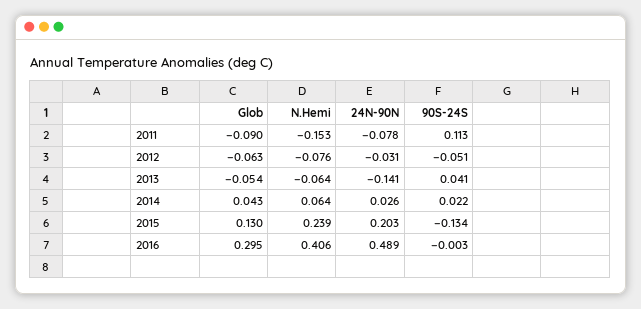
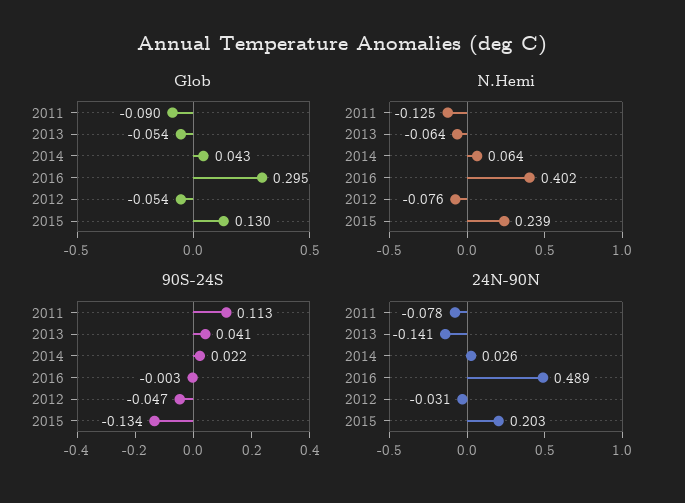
N.Hemi, 2011: -0.153 -> -0.125
Glob, 2012: -0.063 -> -0.054
90S-24S, 2012: -0.051 -> -0.047
N.Hemi, 2016: 0.406 -> 0.402

